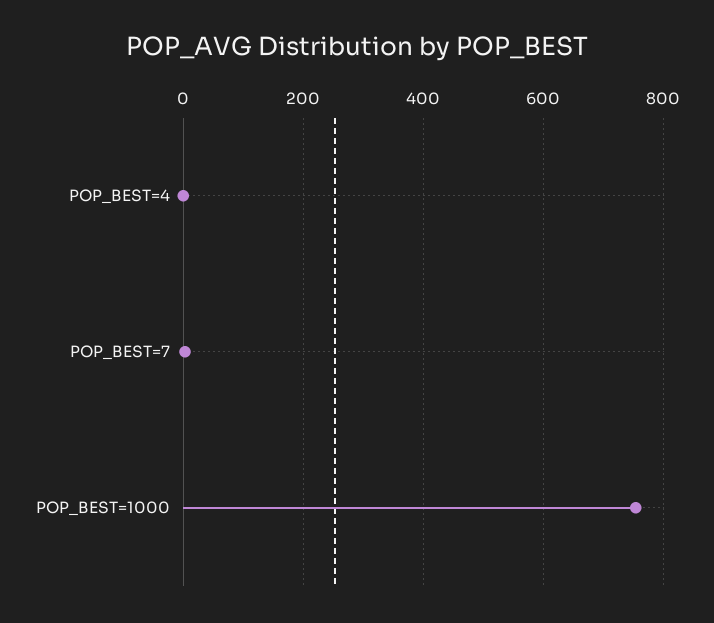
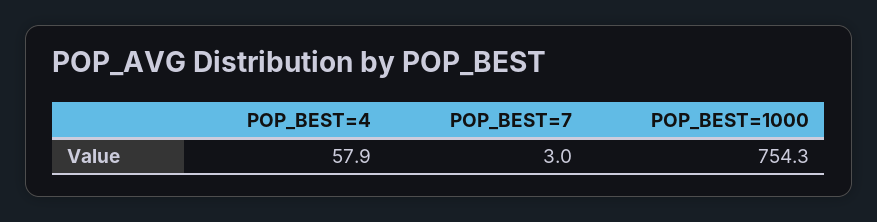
POP_BEST=4: 0 -> 57.9

